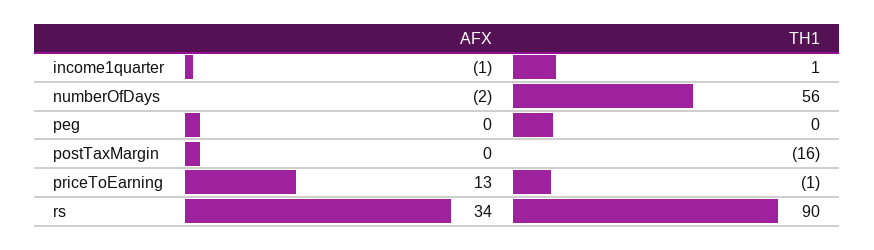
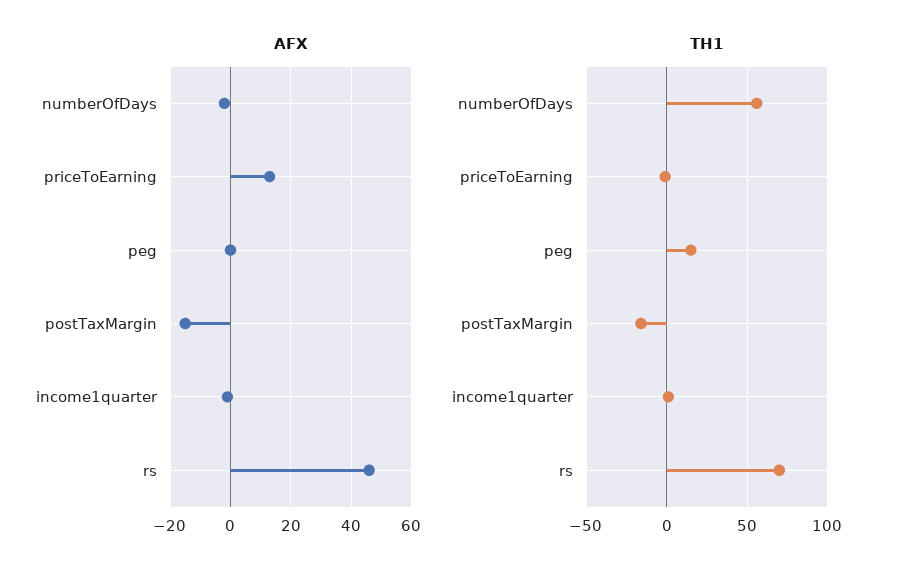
TH1, peg: 0 -> 15
AFX, postTaxMargin: 0 -> -15
AFX, rs: 34 -> 45
TH1, rs: 90 -> 70

